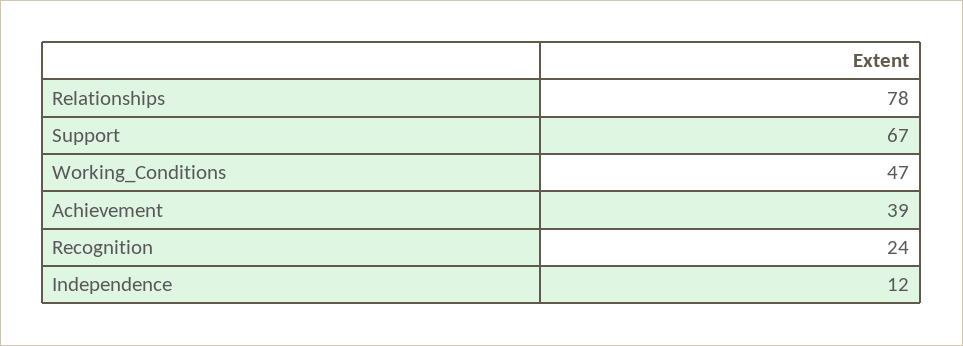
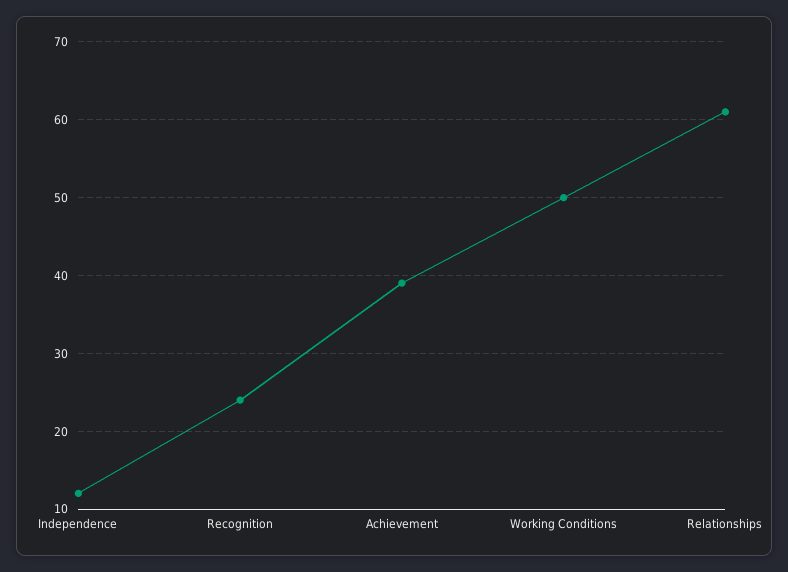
Relationships: 78 -> 61
Support: 67 -> none
Working_Conditions: 47 -> 50

